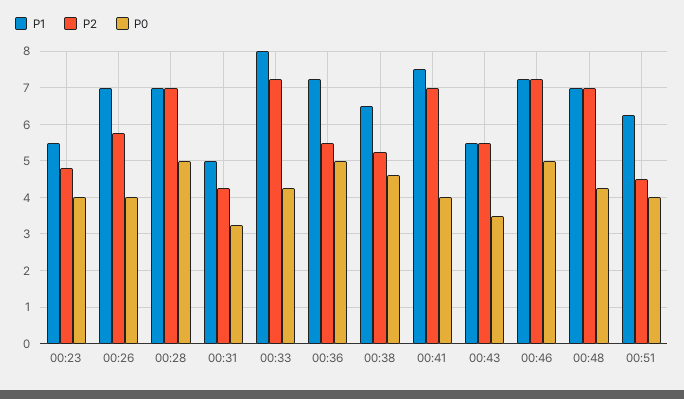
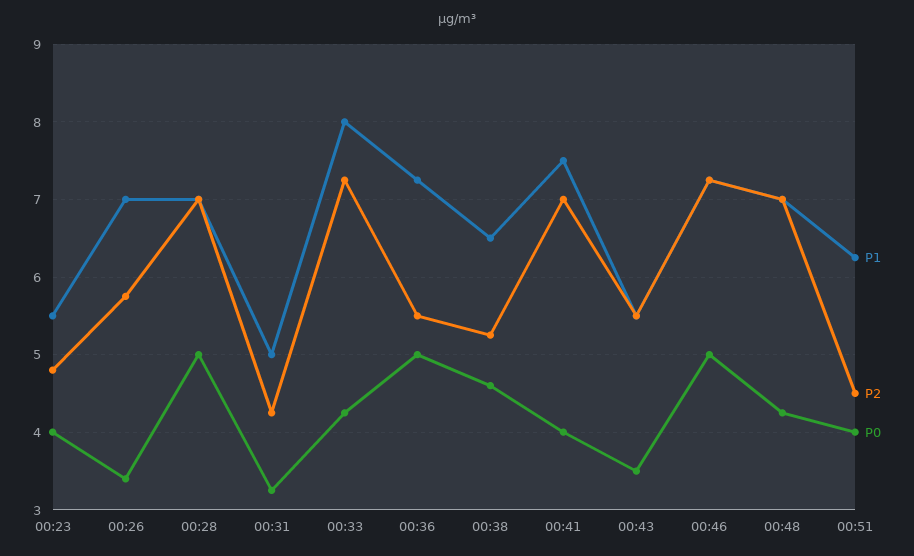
P0, 00:26: 4 -> 3.4

